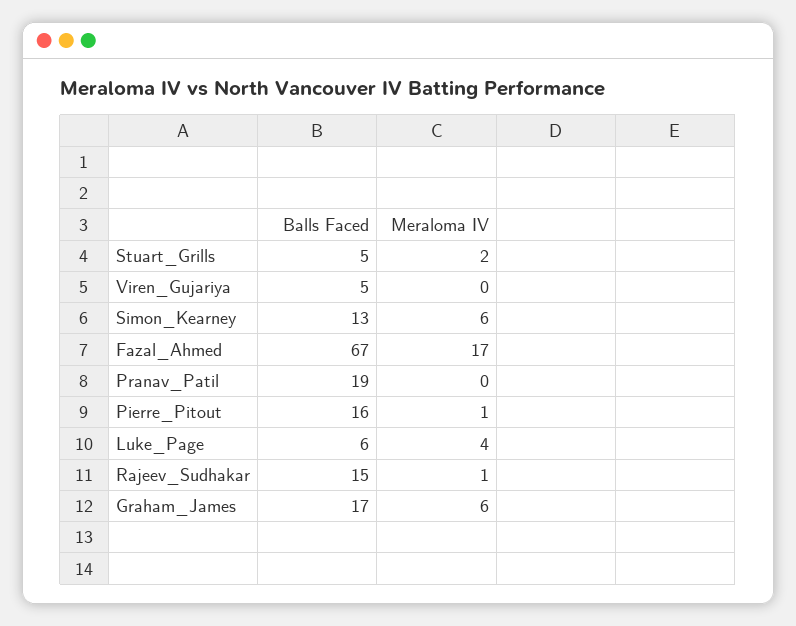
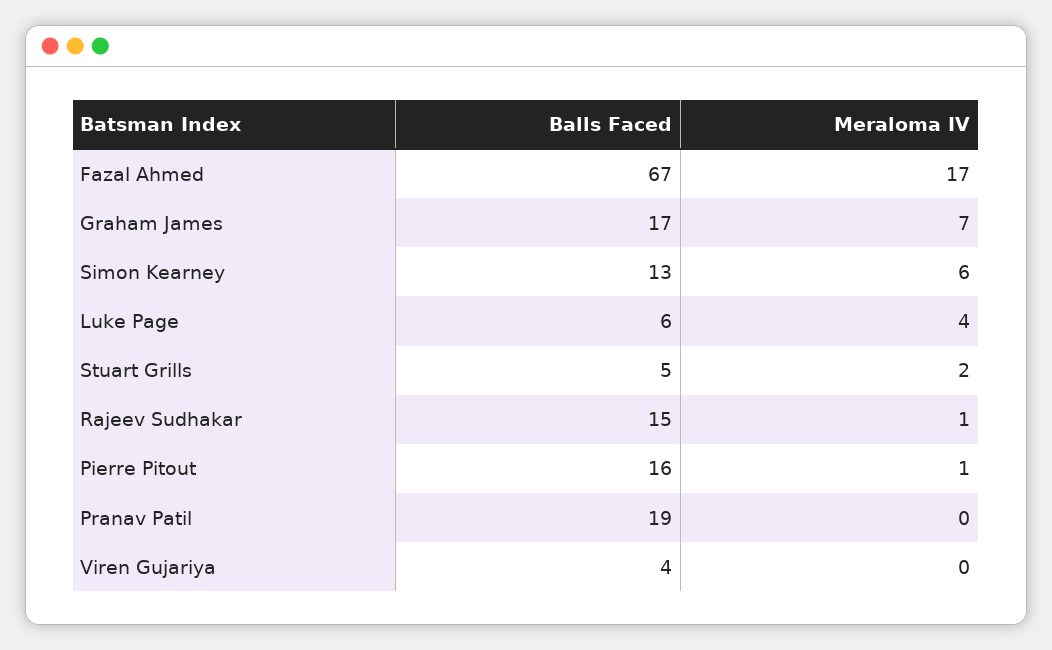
Balls Faced, Viren_Gujariya: 5 -> 4
Meraloma IV, Graham_James: 6 -> 7

